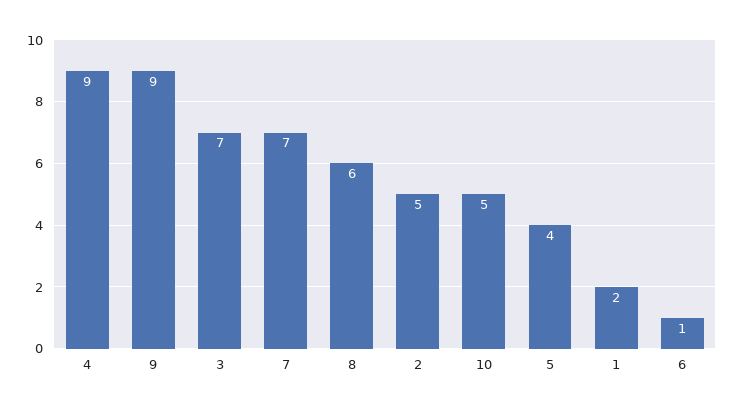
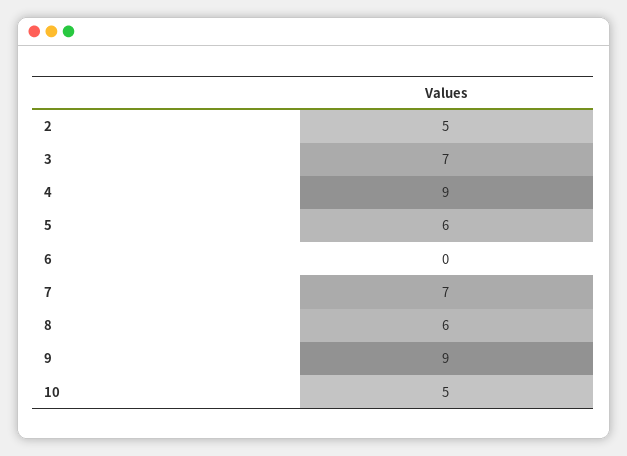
5: 4 -> 6
1: 2 -> none
6: 1 -> 0

